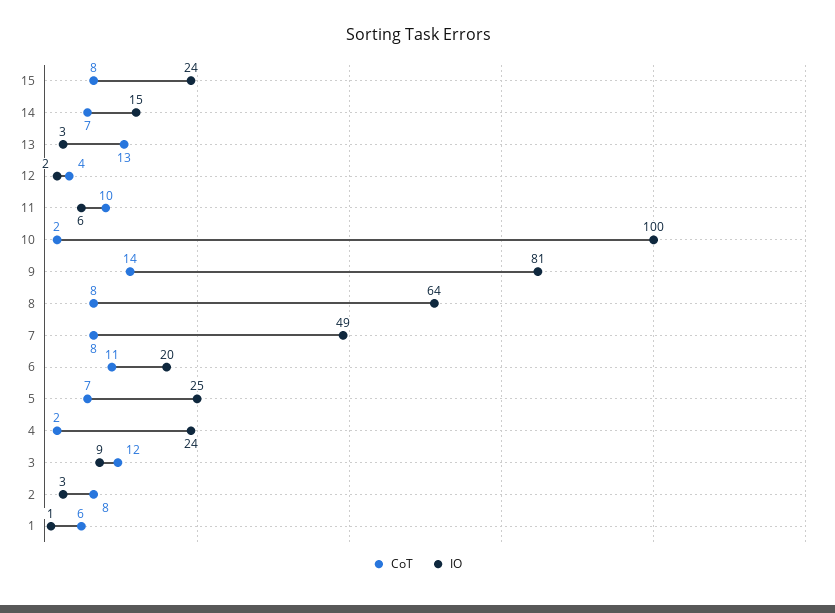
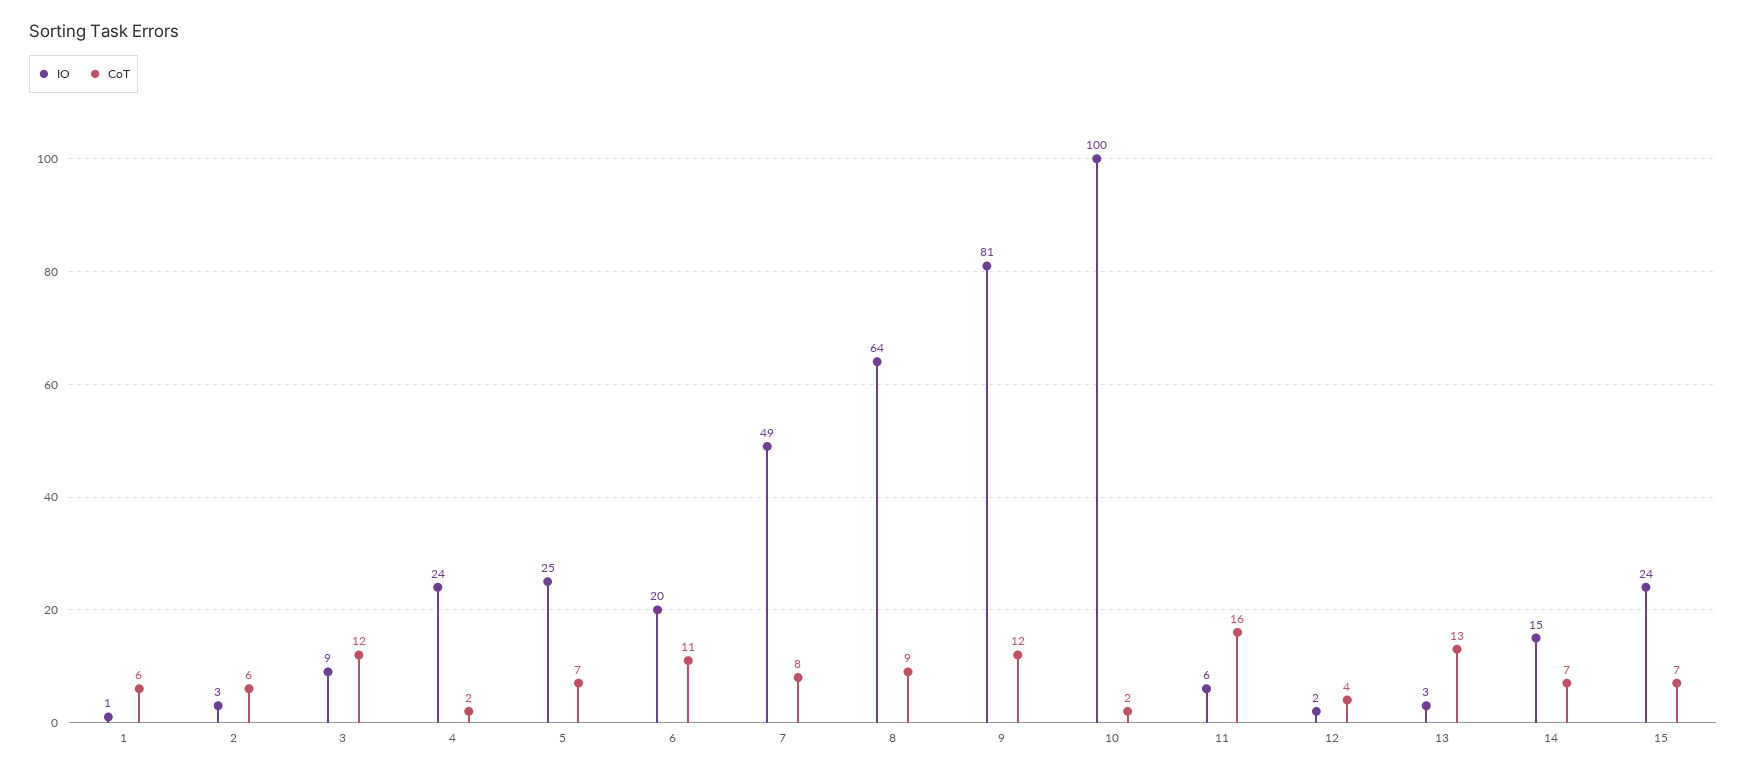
CoT, 15: 8 -> 7
CoT, 11: 10 -> 16
CoT, 9: 14 -> 12
CoT, 8: 8 -> 9
CoT, 2: 8 -> 6

